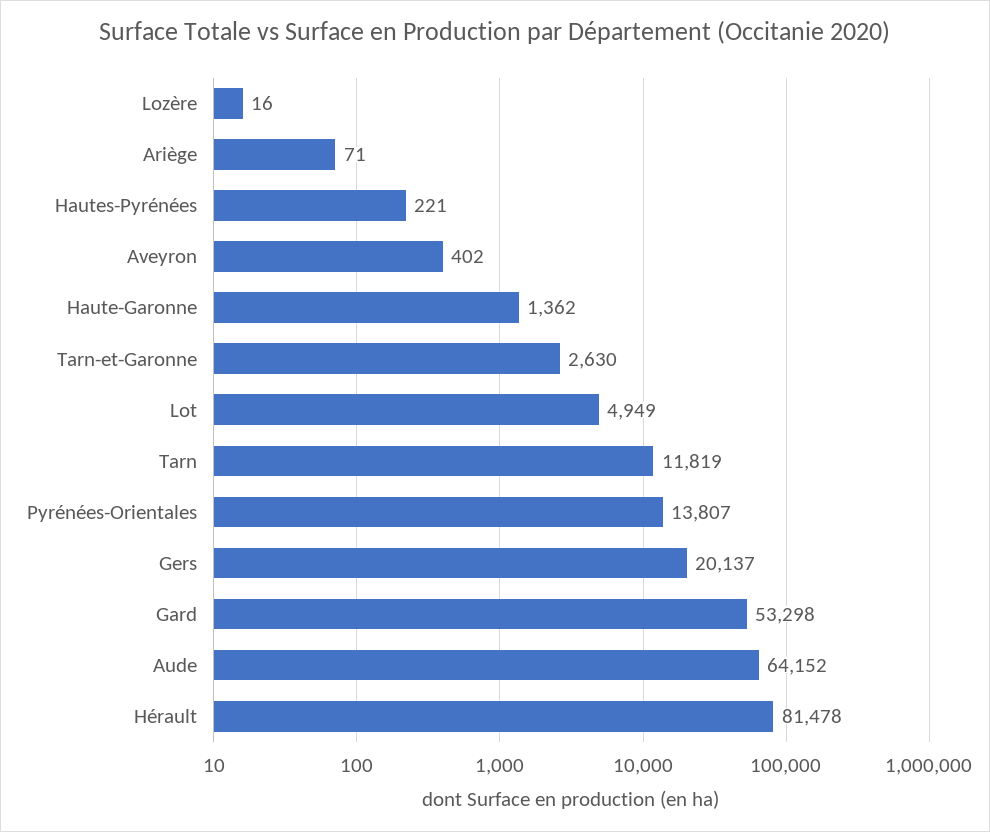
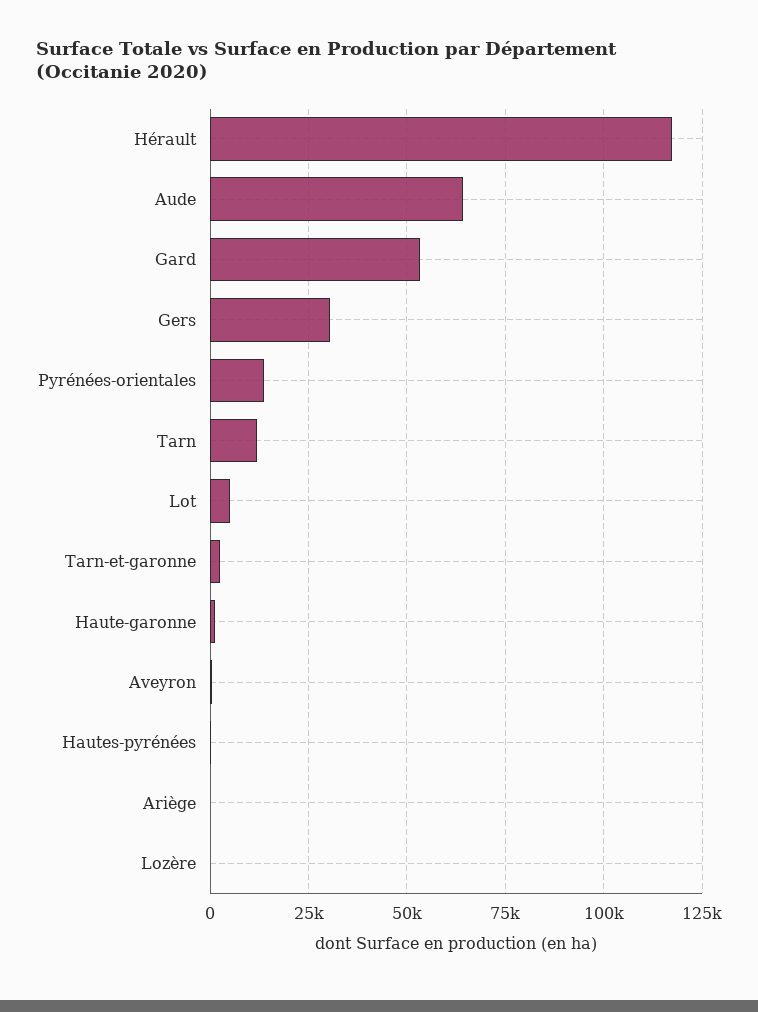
Gers: 20137 -> 30000
Hérault: 81478 -> 117500

